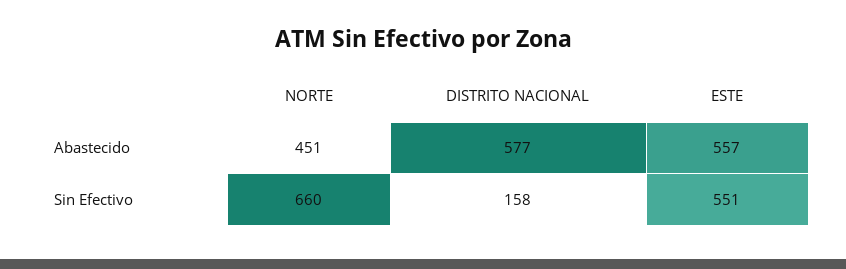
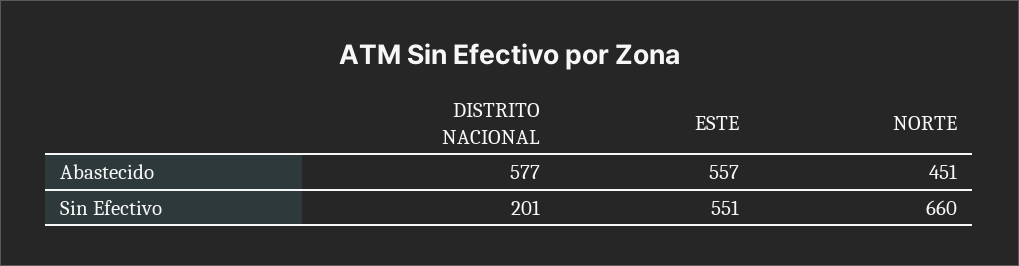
DISTRITO NACIONAL, Sin Efectivo: 158 -> 201

